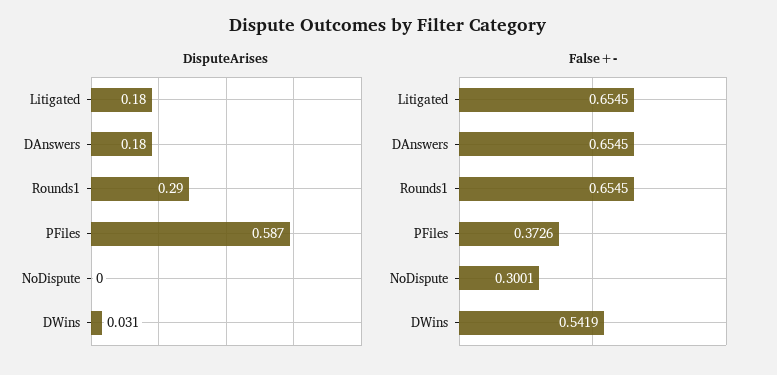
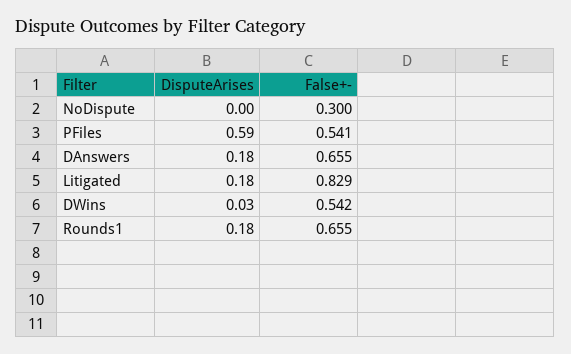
DisputeArises, Rounds1: 0.29 -> 0.18
False+-, Litigated: 0.6545 -> 0.829
False+-, PFiles: 0.3726 -> 0.541

